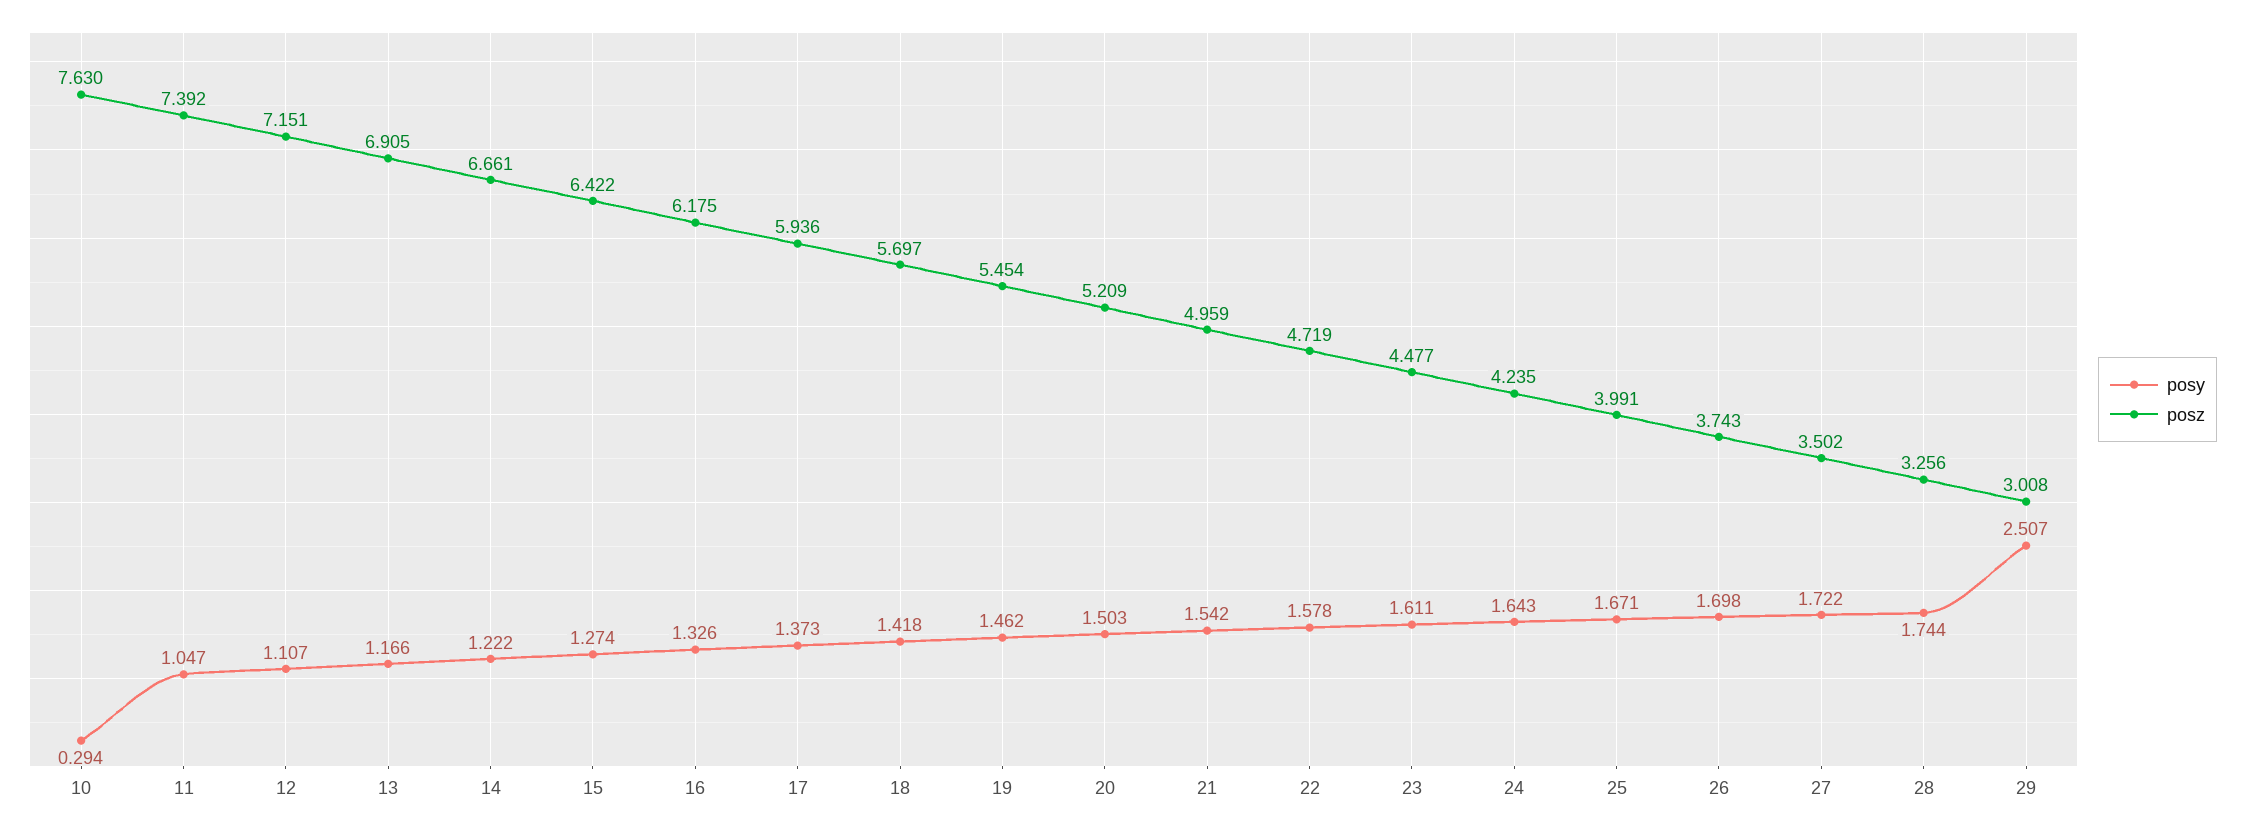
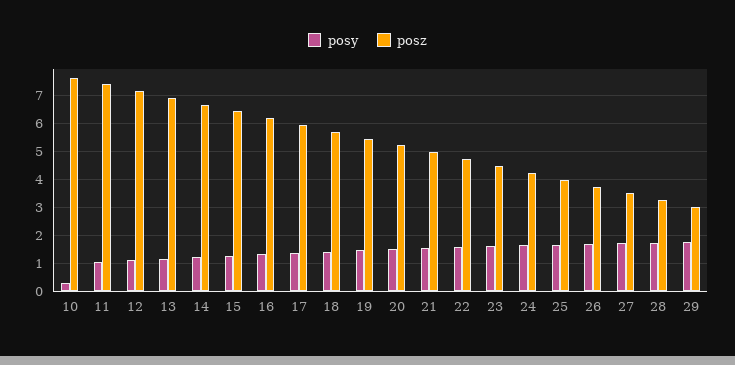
posy, 29: 2.507 -> 1.75

